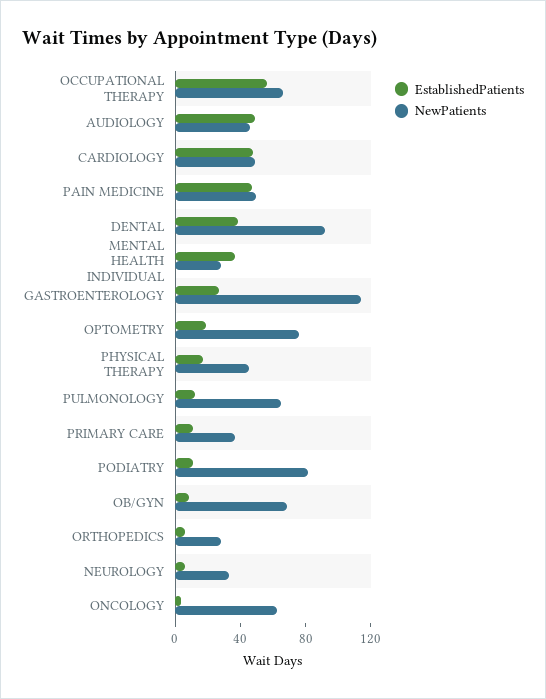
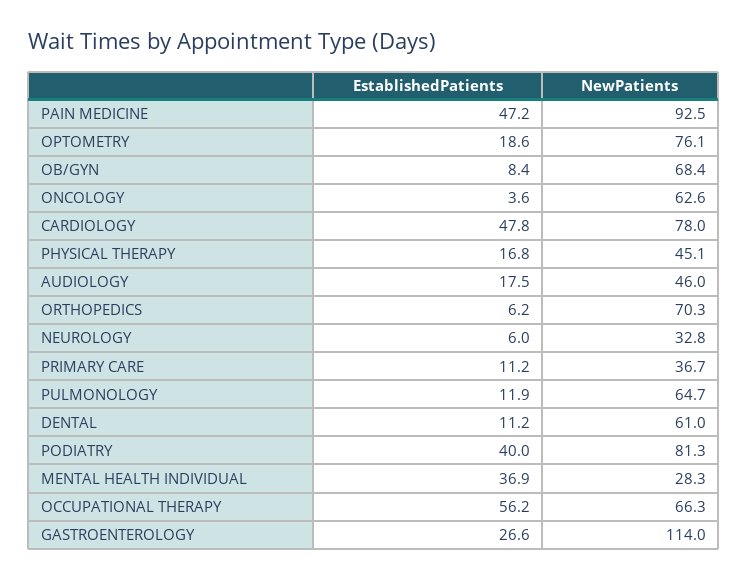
EstablishedPatients, AUDIOLOGY: 50 -> 17.5
NewPatients, CARDIOLOGY: 50 -> 78
NewPatients, PAIN MEDICINE: 50 -> 92.5
EstablishedPatients, DENTAL: 40 -> 11.2
NewPatients, DENTAL: 90 -> 61
EstablishedPatients, PODIATRY: 10 -> 40
NewPatients, ORTHOPEDICS: 30 -> 70.3

